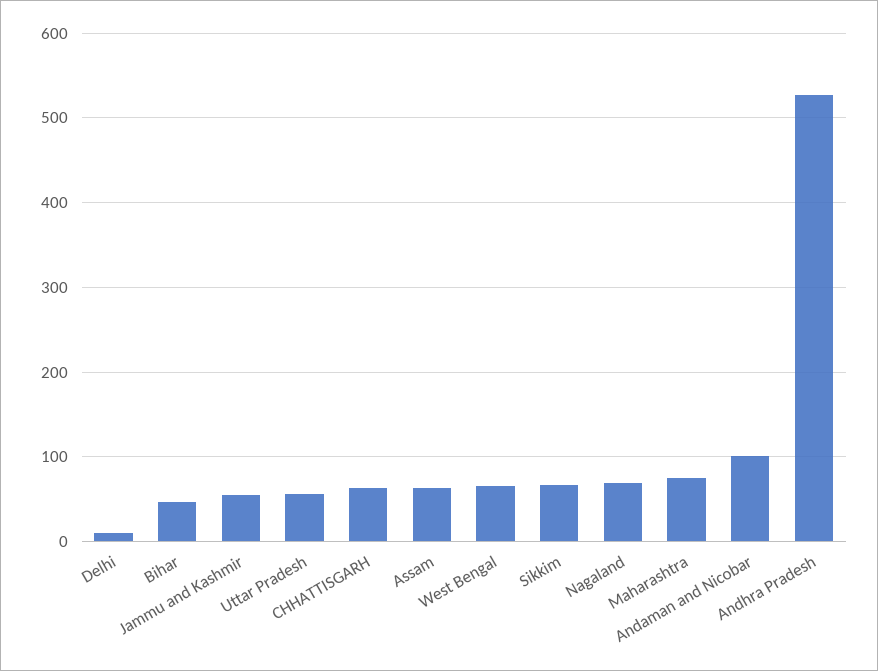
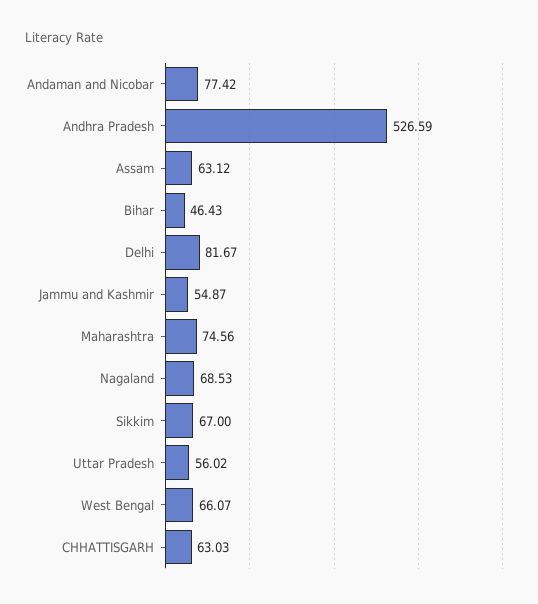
Delhi: 10 -> 81.67
Andaman and Nicobar: 100 -> 77.42

